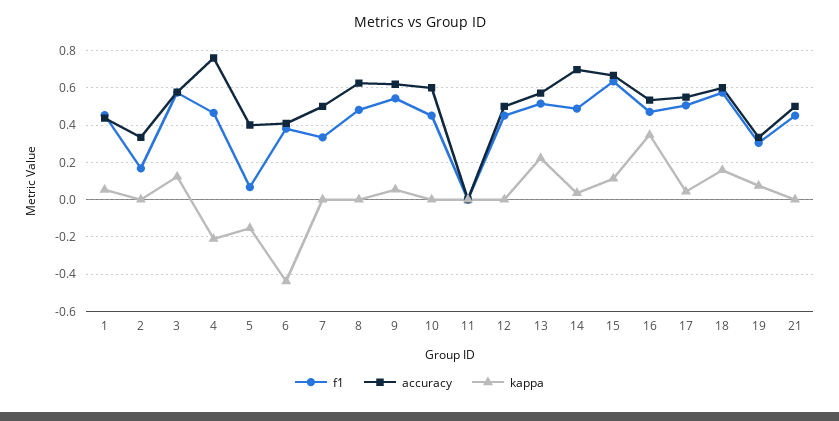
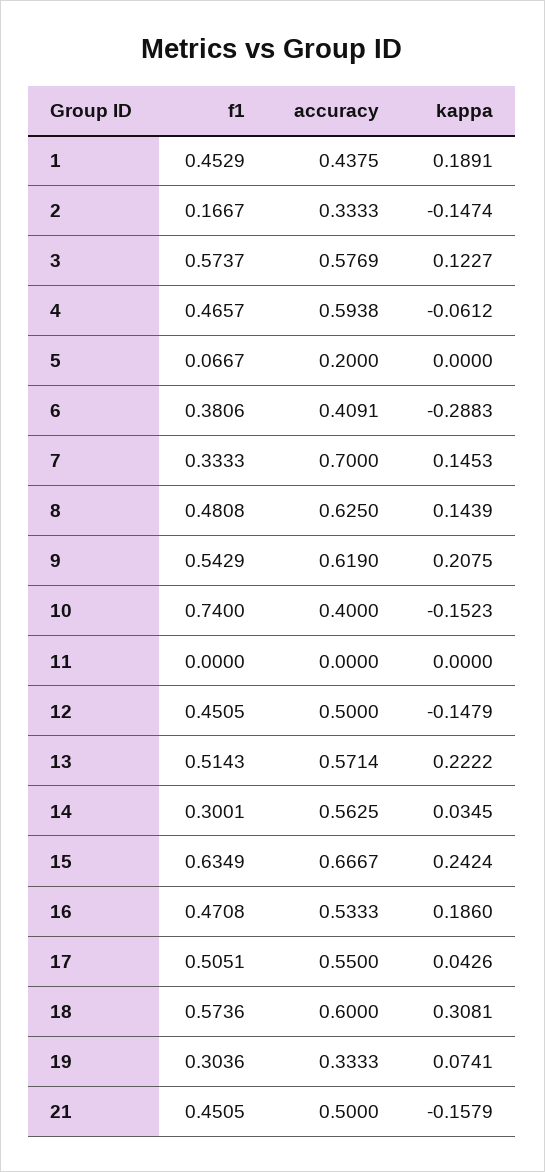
kappa, 1: 0.05 -> 0.1891
kappa, 2: 0 -> -0.1474
accuracy, 4: 0.75 -> 0.5938
kappa, 4: -0.2 -> -0.0612
accuracy, 5: 0.4 -> 0.2
kappa, 5: -0.15 -> 0
kappa, 6: -0.45 -> -0.2883
accuracy, 7: 0.5 -> 0.7
kappa, 7: 0 -> 0.1453
kappa, 8: 0 -> 0.1439
kappa, 9: 0.05 -> 0.2075
f1, 10: 0.45 -> 0.74
accuracy, 10: 0.6 -> 0.4
kappa, 10: 0 -> -0.1523
kappa, 12: 0 -> -0.1479
f1, 14: 0.5 -> 0.3001
accuracy, 14: 0.7 -> 0.5625
kappa, 15: 0.1 -> 0.2424
kappa, 16: 0.35 -> 0.186
kappa, 18: 0.15 -> 0.3081
kappa, 21: 0 -> -0.1579

